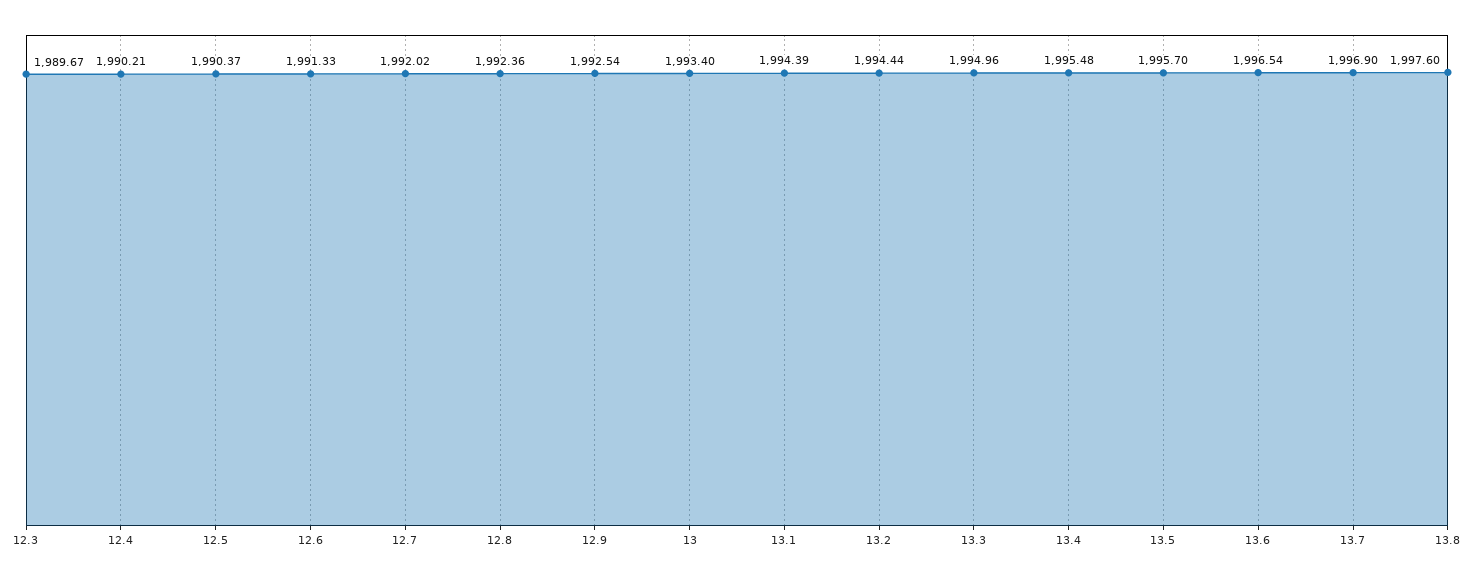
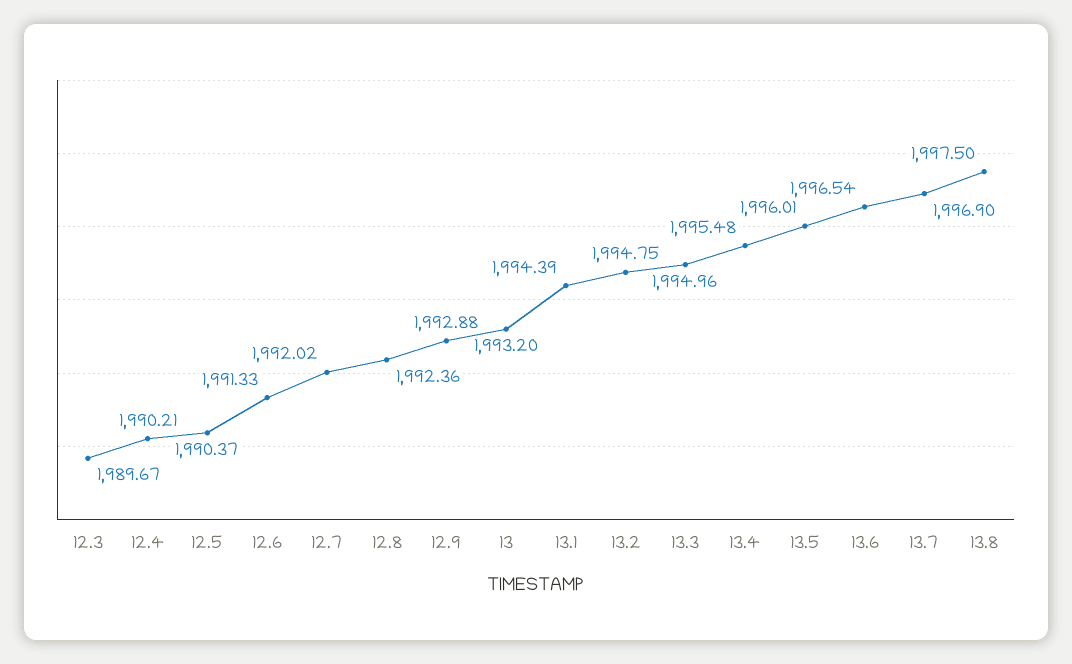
12.9: 1992.54 -> 1992.88
13: 1993.4 -> 1993.2
13.2: 1994.44 -> 1994.75
13.5: 1995.7 -> 1996.01
13.8: 1997.6 -> 1997.5

